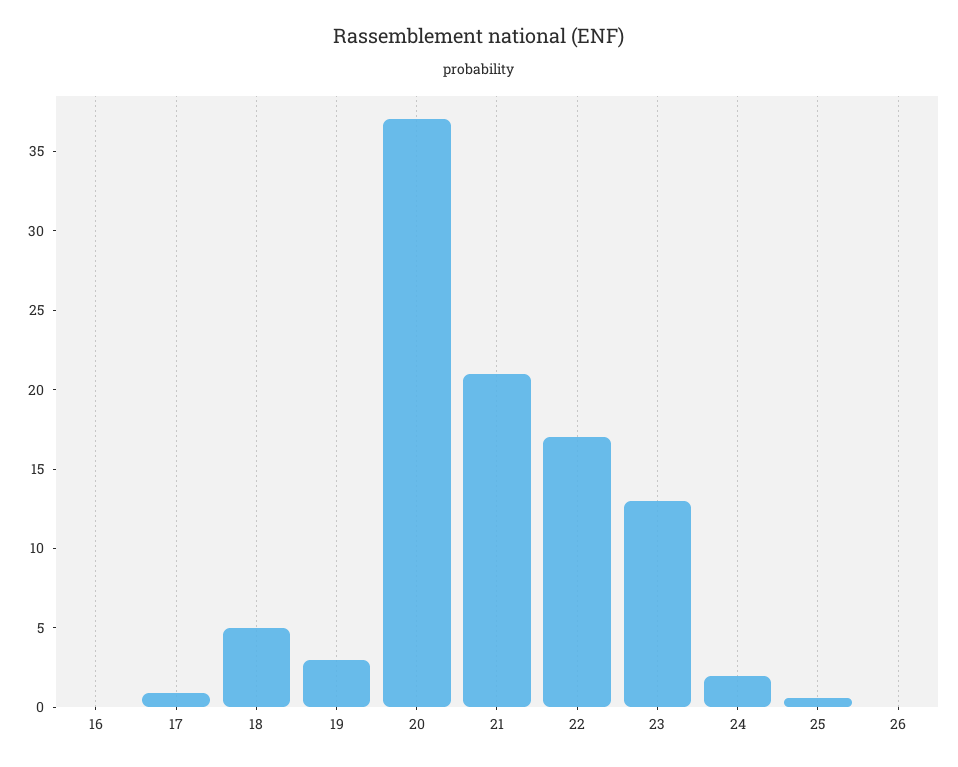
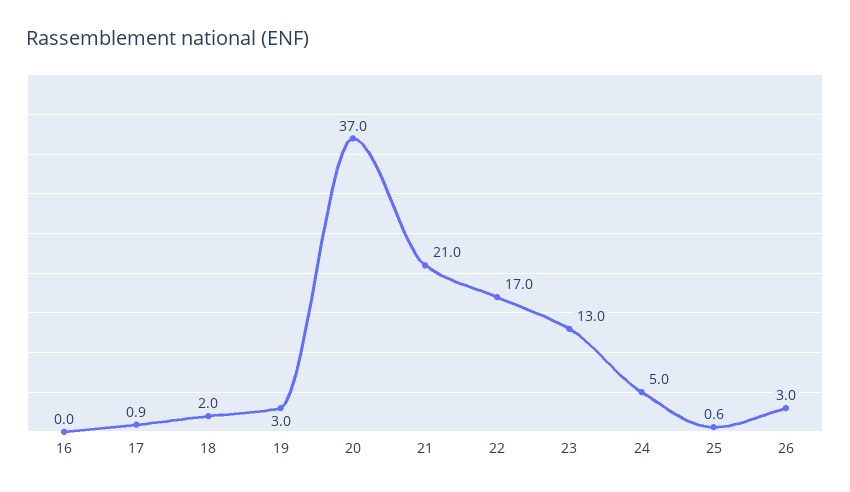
18: 5 -> 2
24: 2 -> 5
26: 0 -> 3

